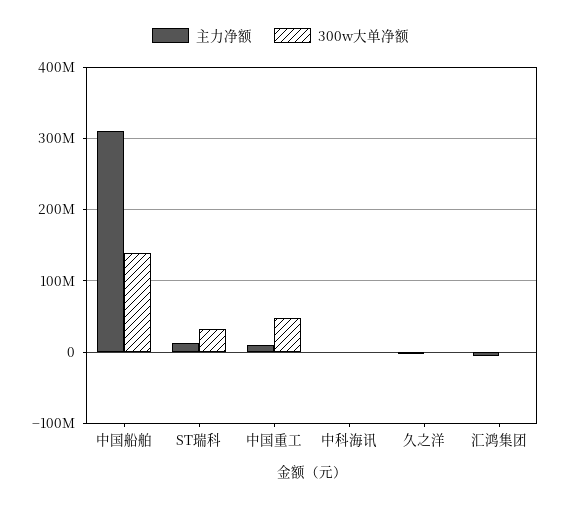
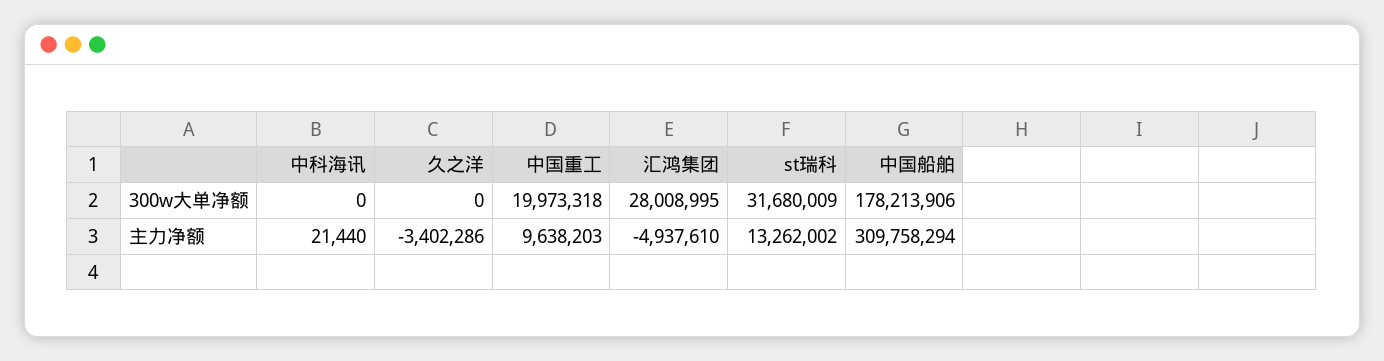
300w大单净额, 中国船舶: 140000000 -> 178213906
300w大单净额, 中国重工: 50000000 -> 19973318
300w大单净额, 汇鸿集团: 0 -> 28008995

